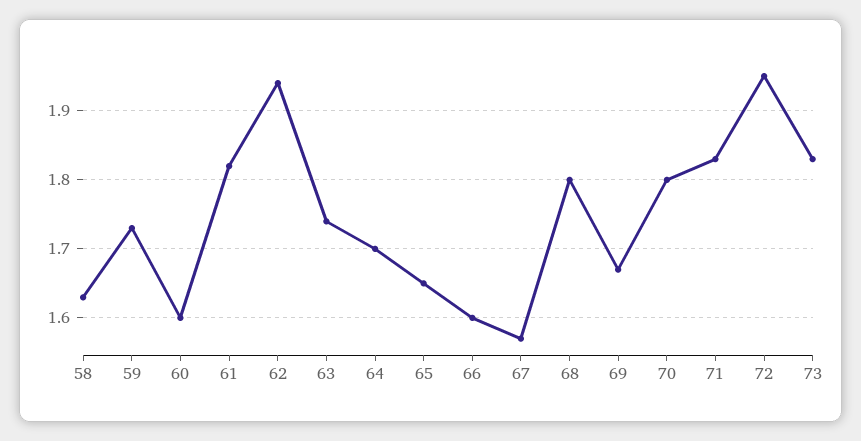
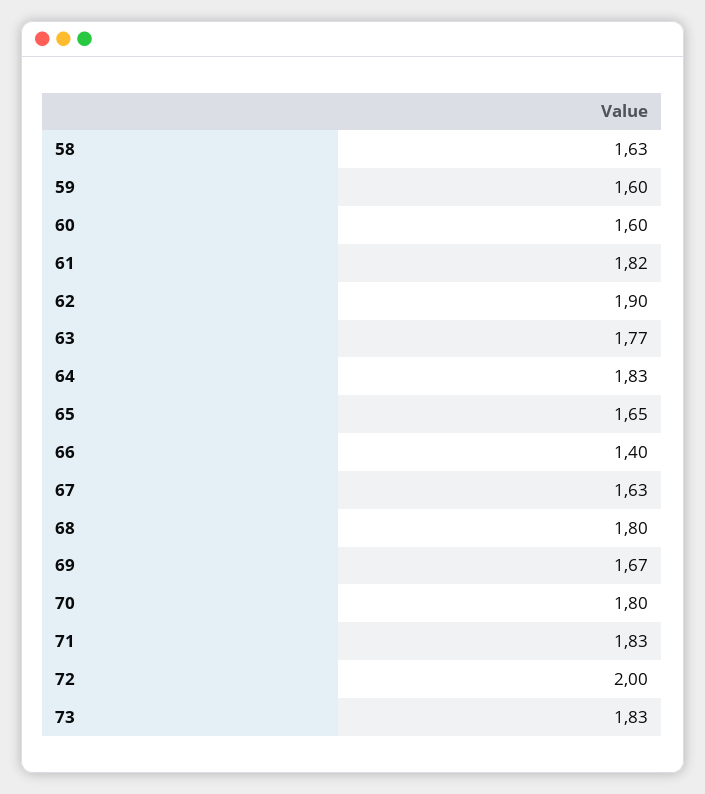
59: 1.73 -> 1.6
62: 1.94 -> 1.9
63: 1.74 -> 1.77
64: 1.7 -> 1.83
66: 1.6 -> 1.4
67: 1.57 -> 1.63
72: 1.95 -> 2

